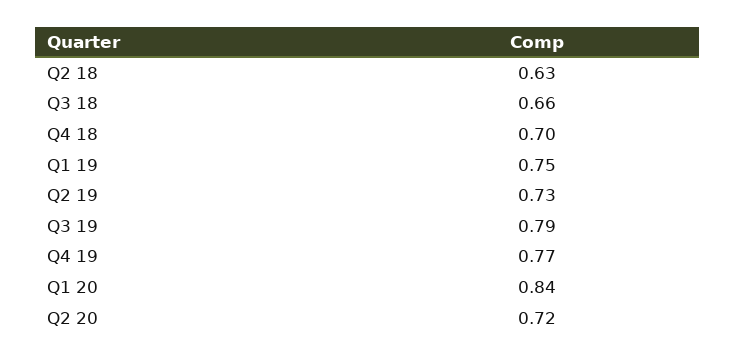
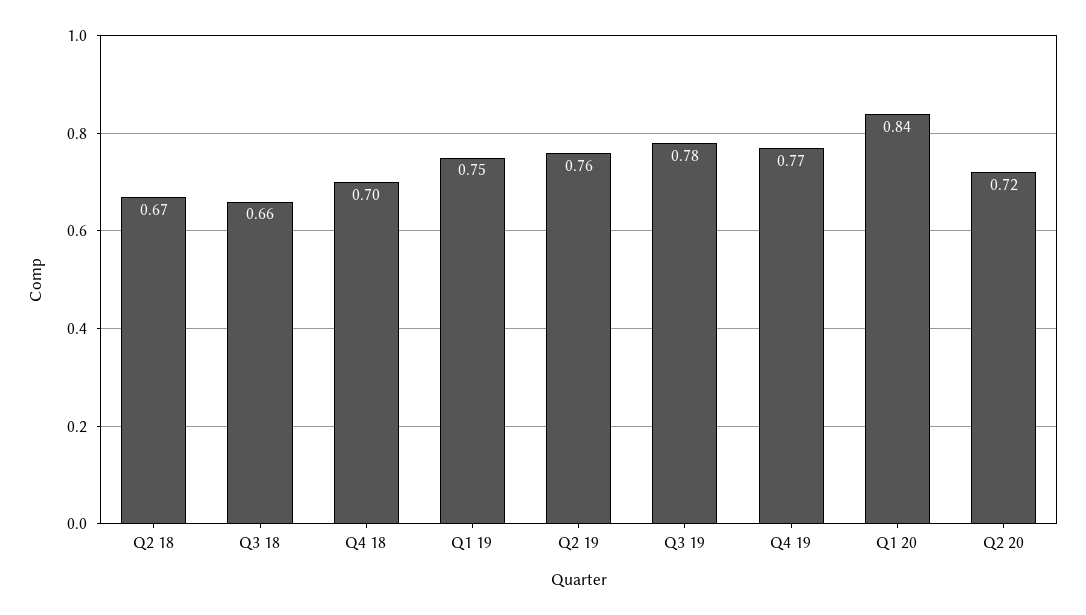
Q2 18: 0.63 -> 0.67
Q2 19: 0.73 -> 0.76
Q3 19: 0.79 -> 0.78

